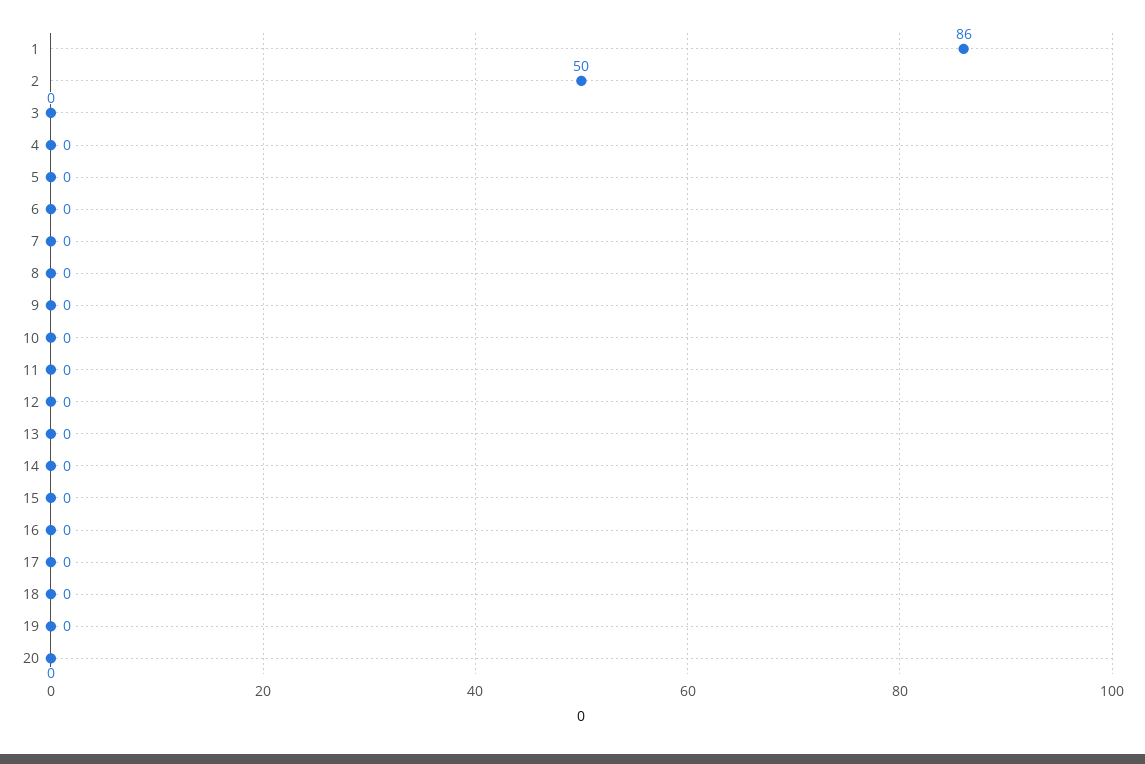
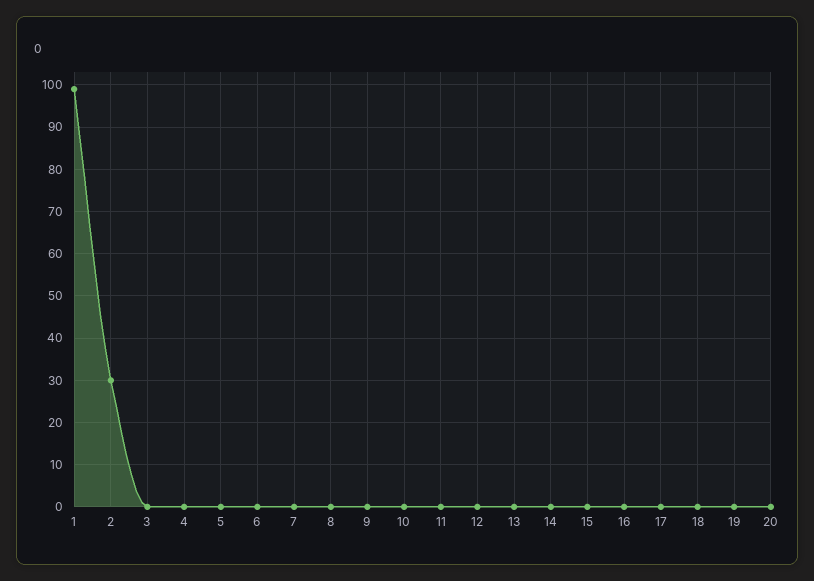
1: 86 -> 100
2: 50 -> 30

